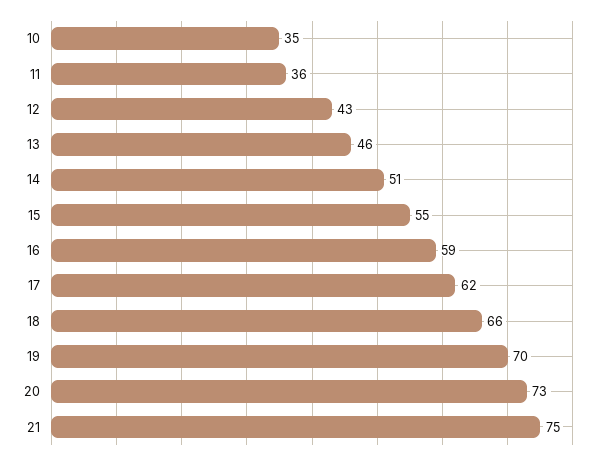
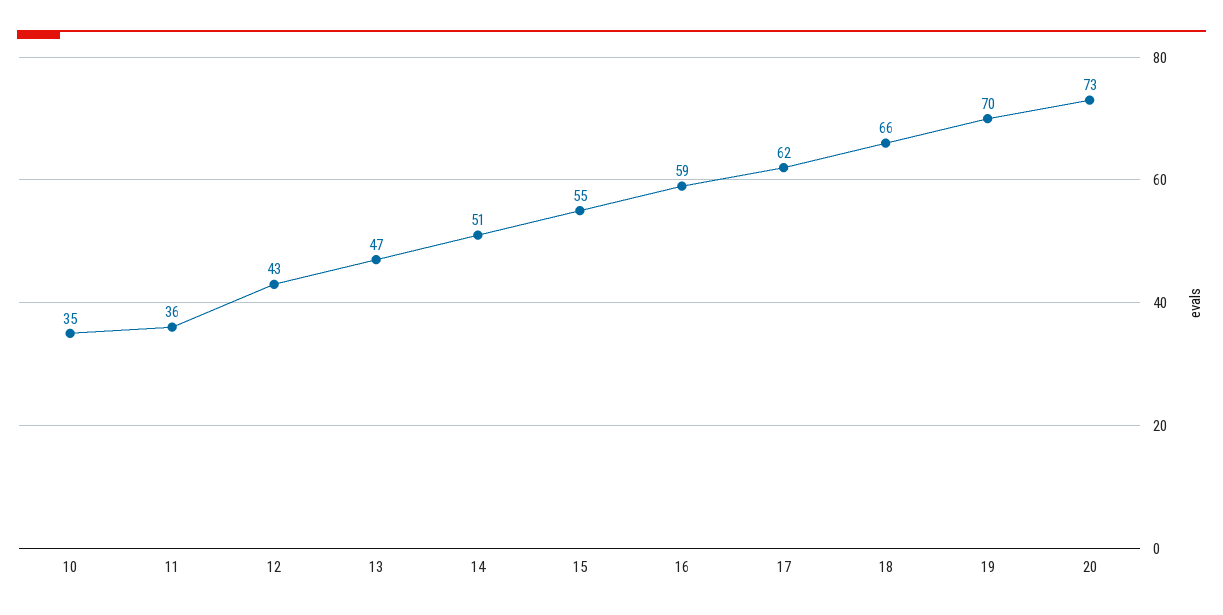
13: 46 -> 47
21: 75 -> none

